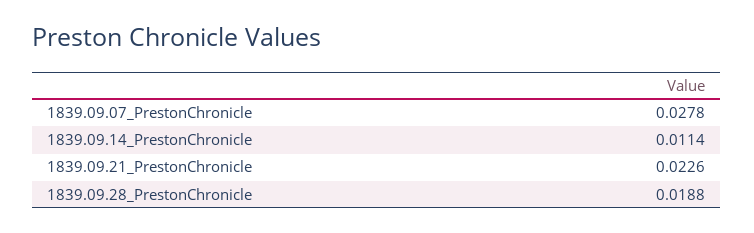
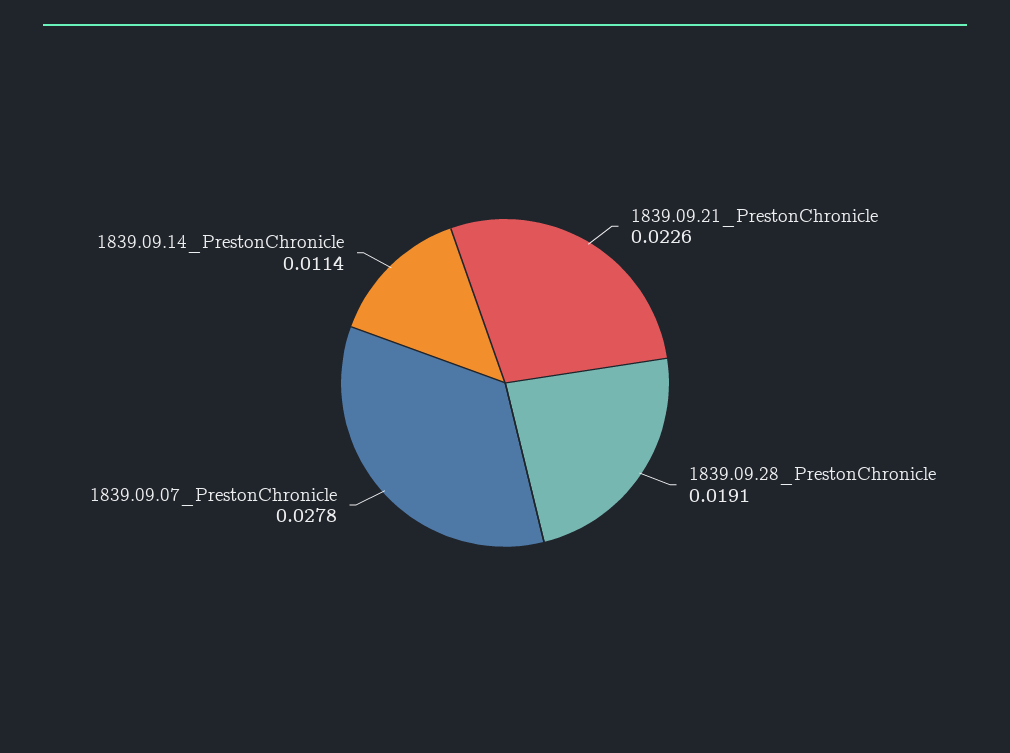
1839.09.28_PrestonChronicle: 0.0188 -> 0.0191

